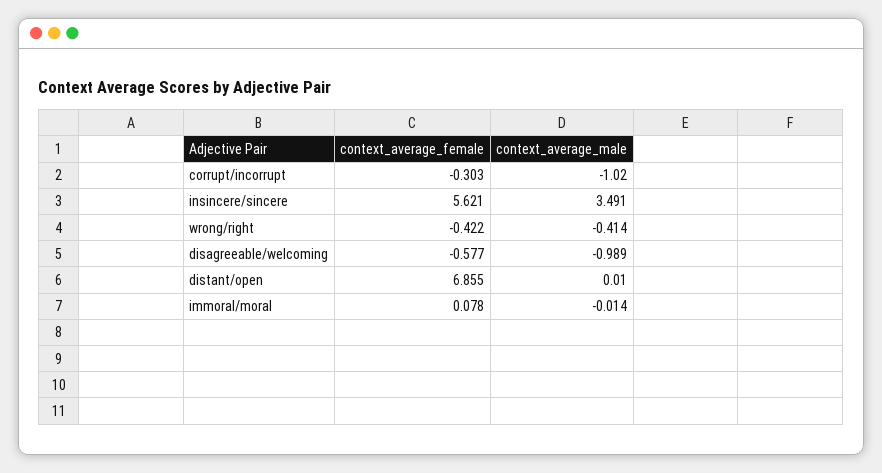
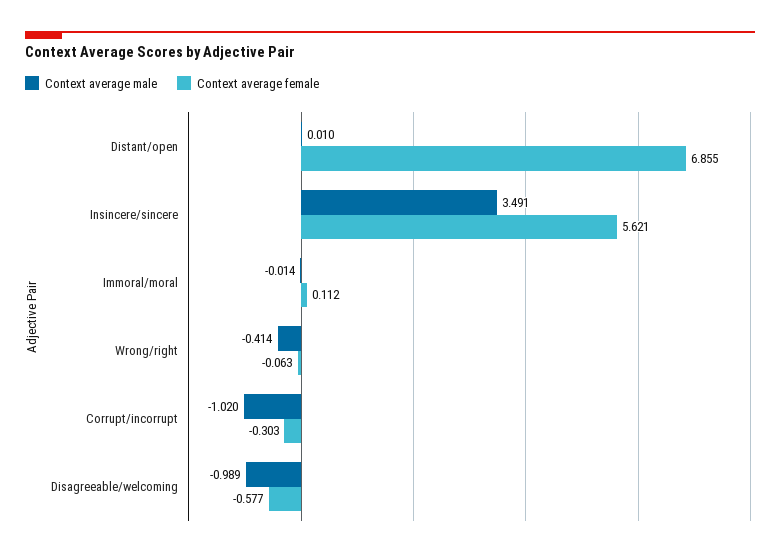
context_average_female, wrong/right: -0.422 -> -0.063
context_average_female, immoral/moral: 0.078 -> 0.112

